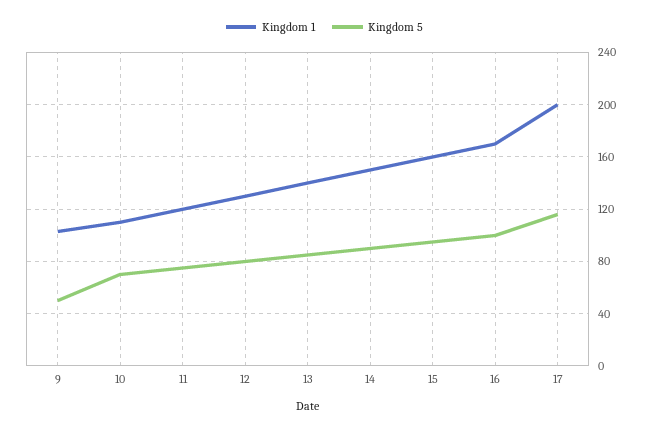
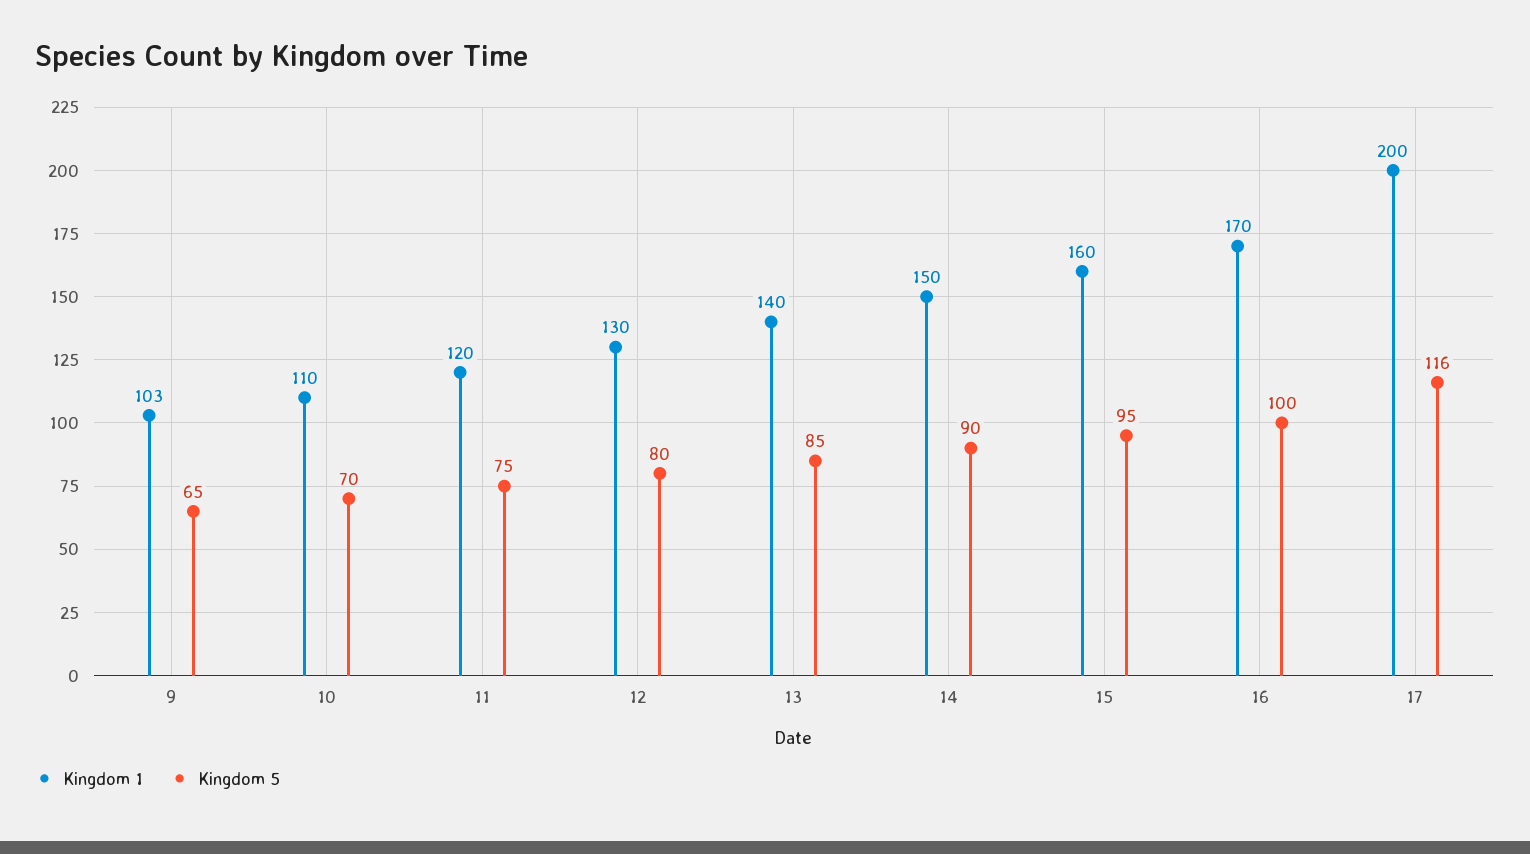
Kingdom 5, 9: 50 -> 65

